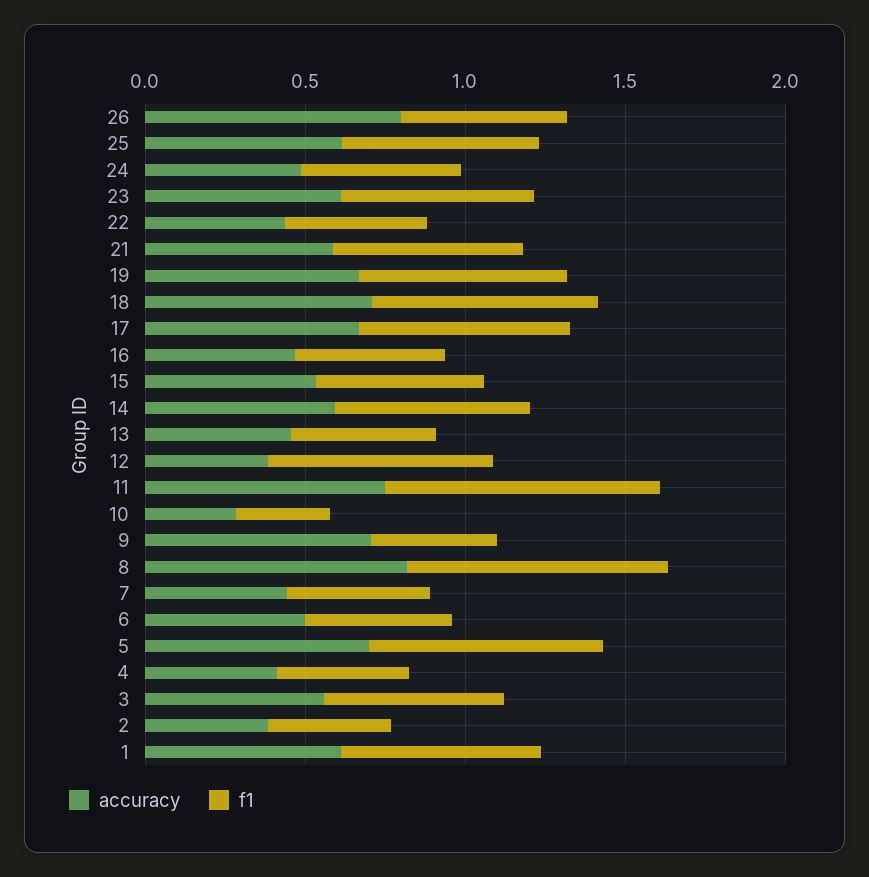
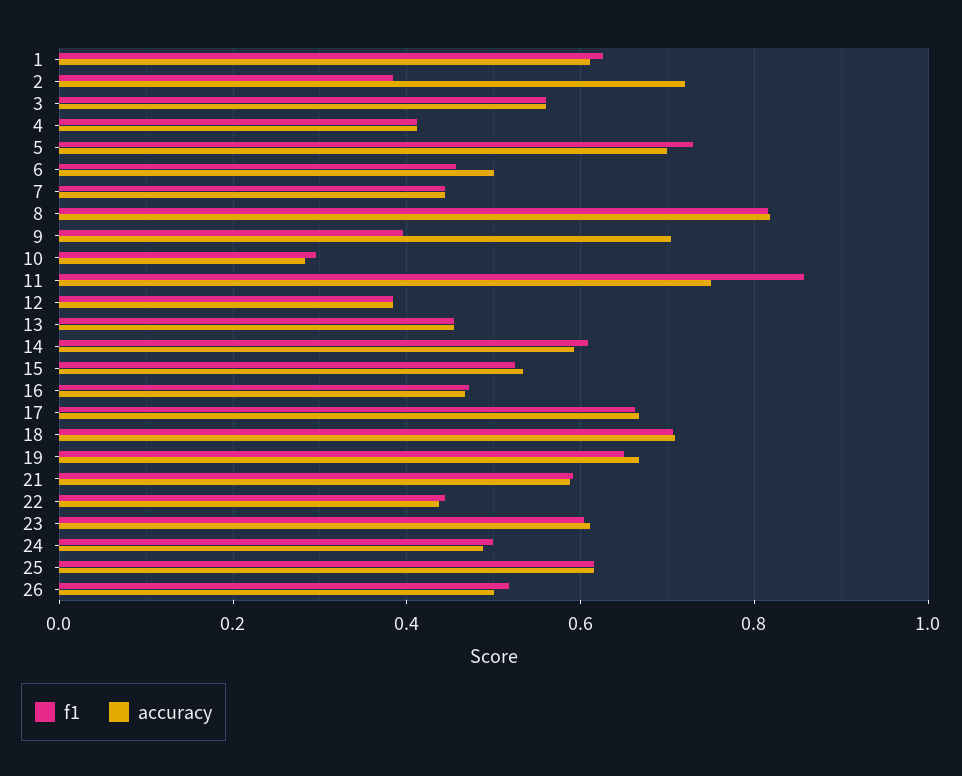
accuracy, 26: 0.8 -> 0.5
f1, 12: 0.7 -> 0.38
accuracy, 2: 0.4 -> 0.72

